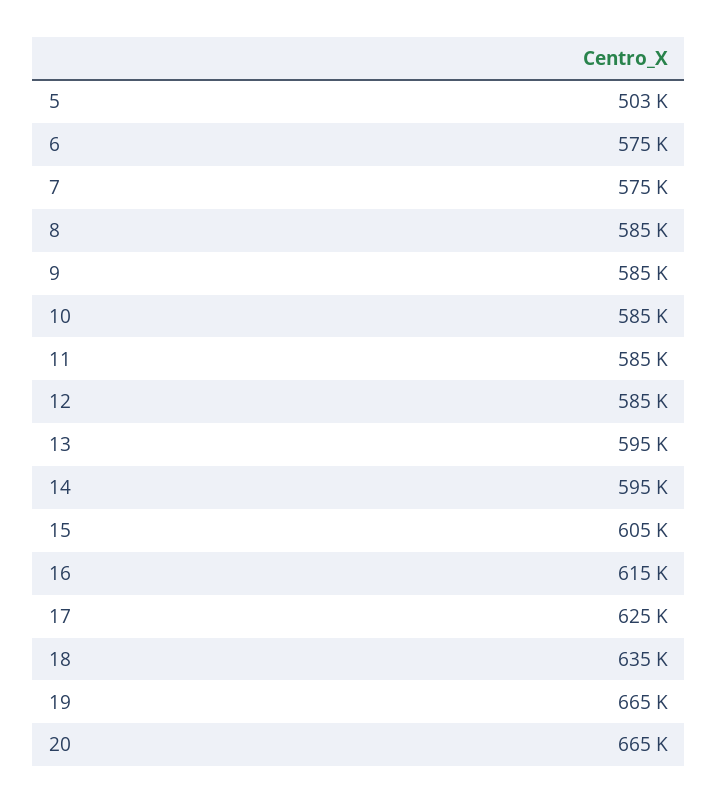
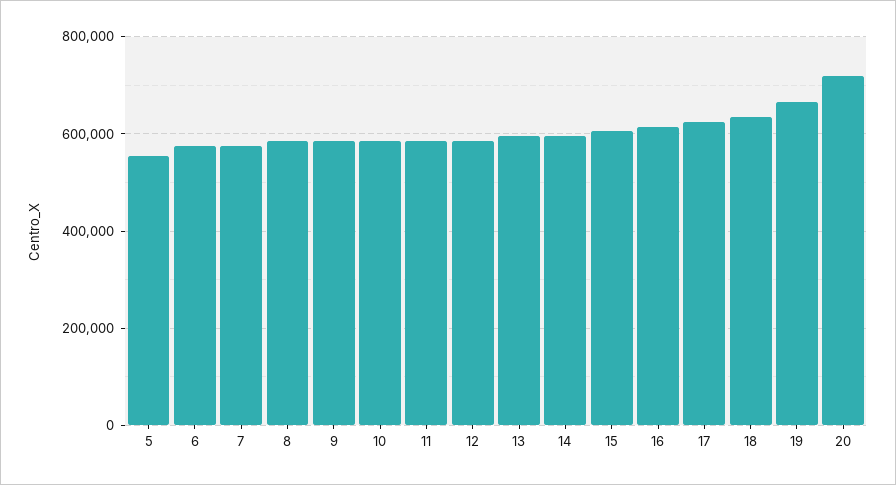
5: 503000 -> 560000
20: 665000 -> 720000

